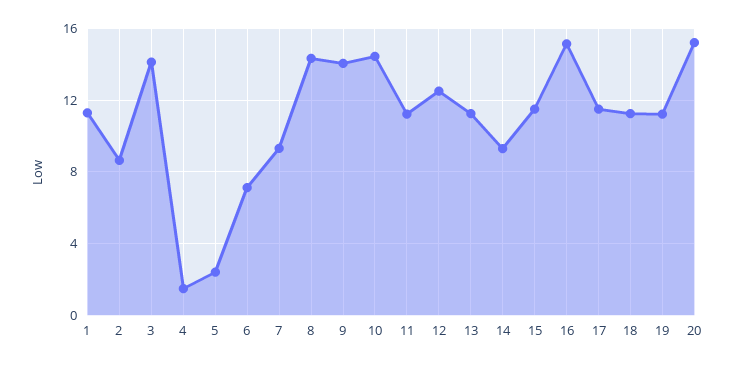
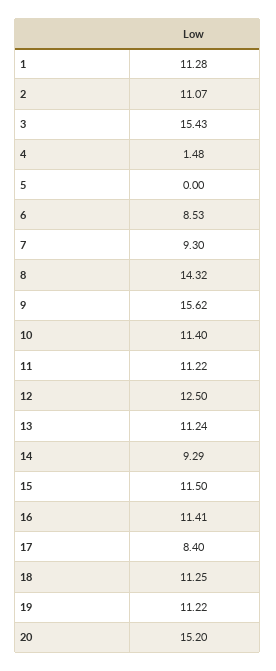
2: 8.5 -> 11.07
3: 14 -> 15.43
5: 2.5 -> 0
6: 7 -> 8.53
9: 14 -> 15.62
10: 14.5 -> 11.4
16: 15 -> 11.41
17: 11.5 -> 8.4

